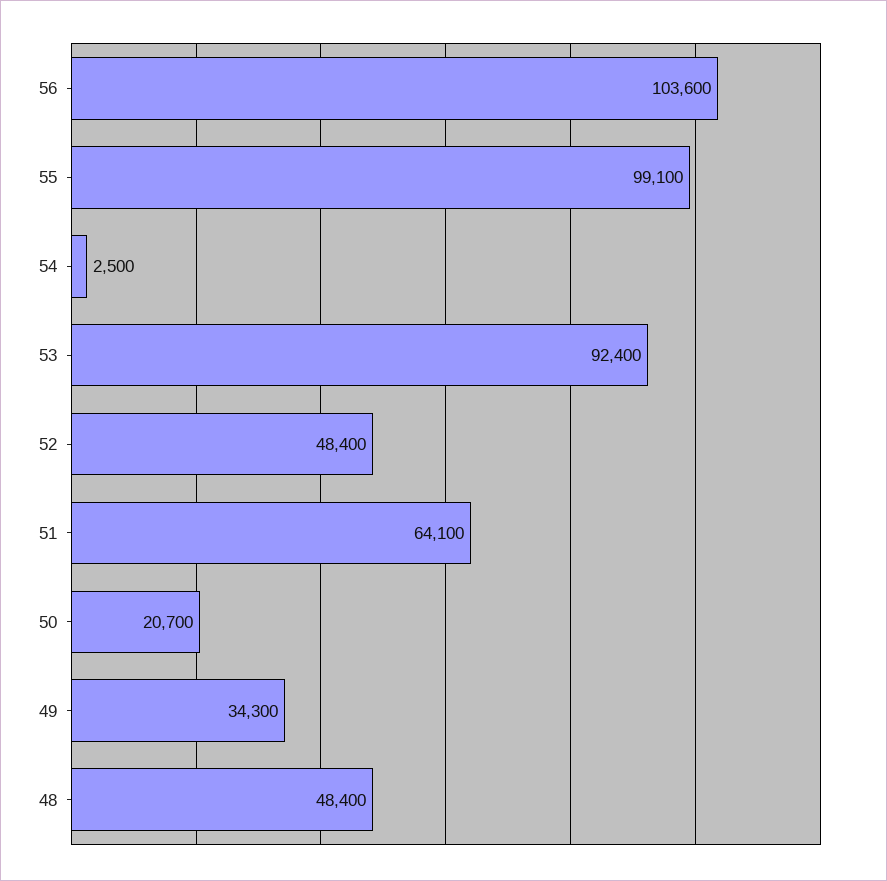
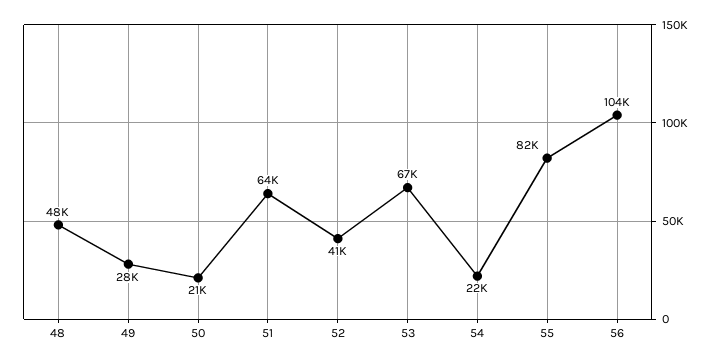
55: 99100 -> 82000
54: 2500 -> 22000
53: 92400 -> 67000
52: 48400 -> 41000
49: 34300 -> 28000

